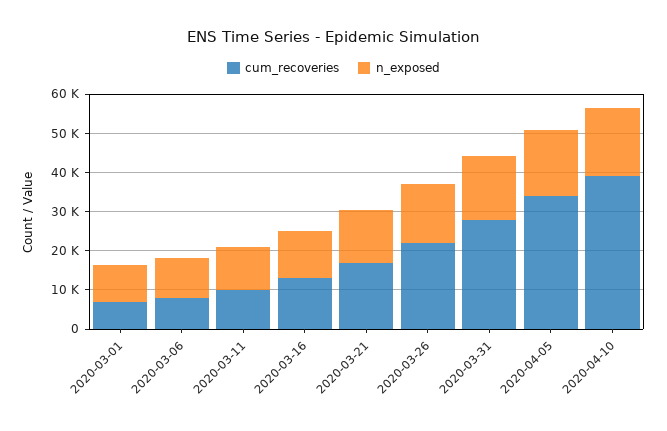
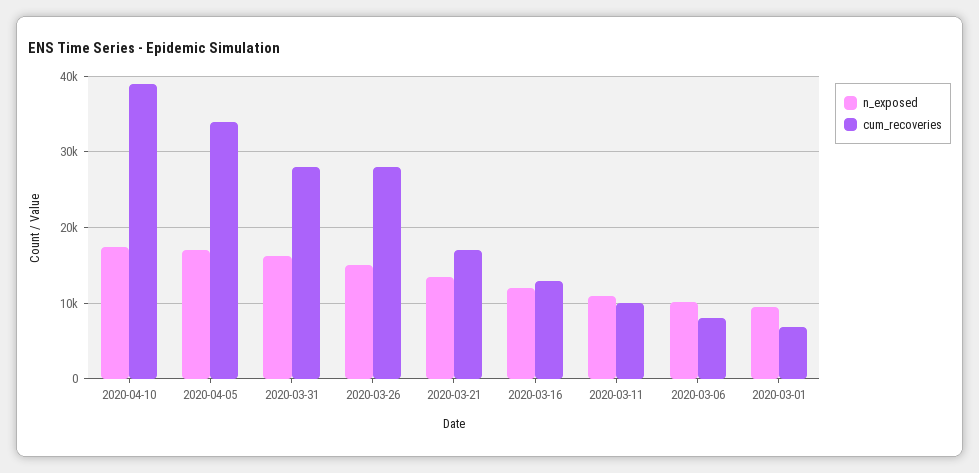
cum_recoveries, 2020-03-26: 22500 -> 28000

